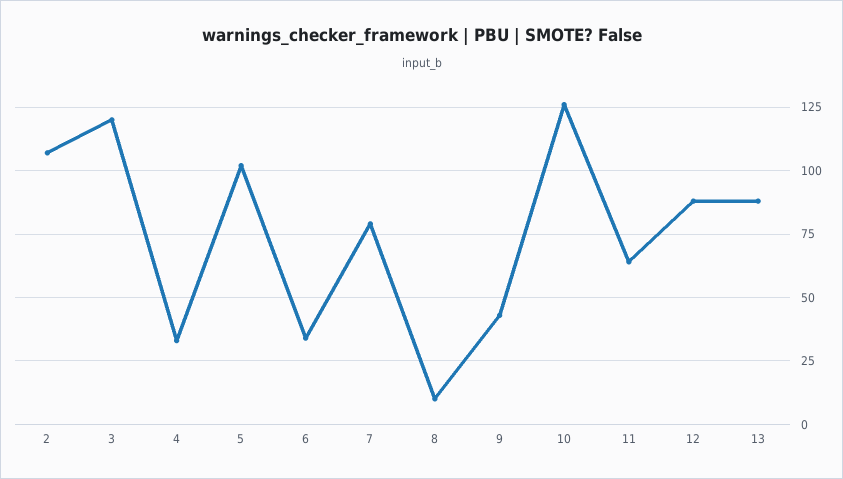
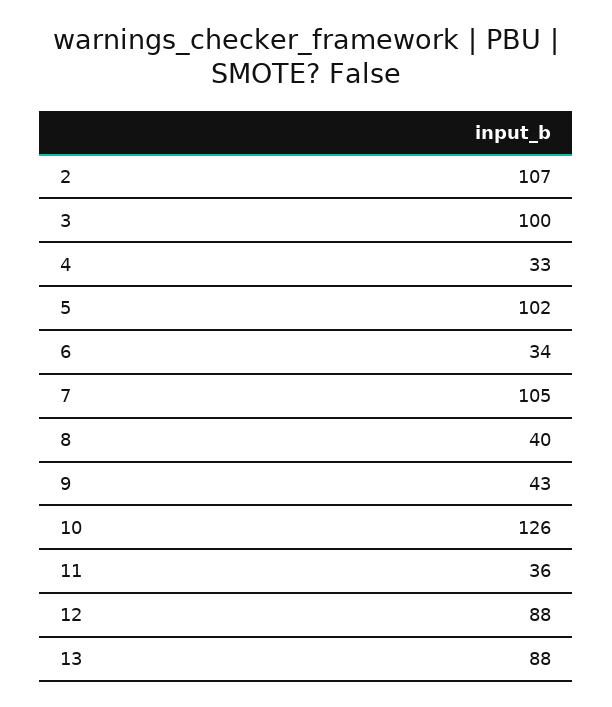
3: 120 -> 100
7: 80 -> 105
8: 10 -> 40
11: 65 -> 36

